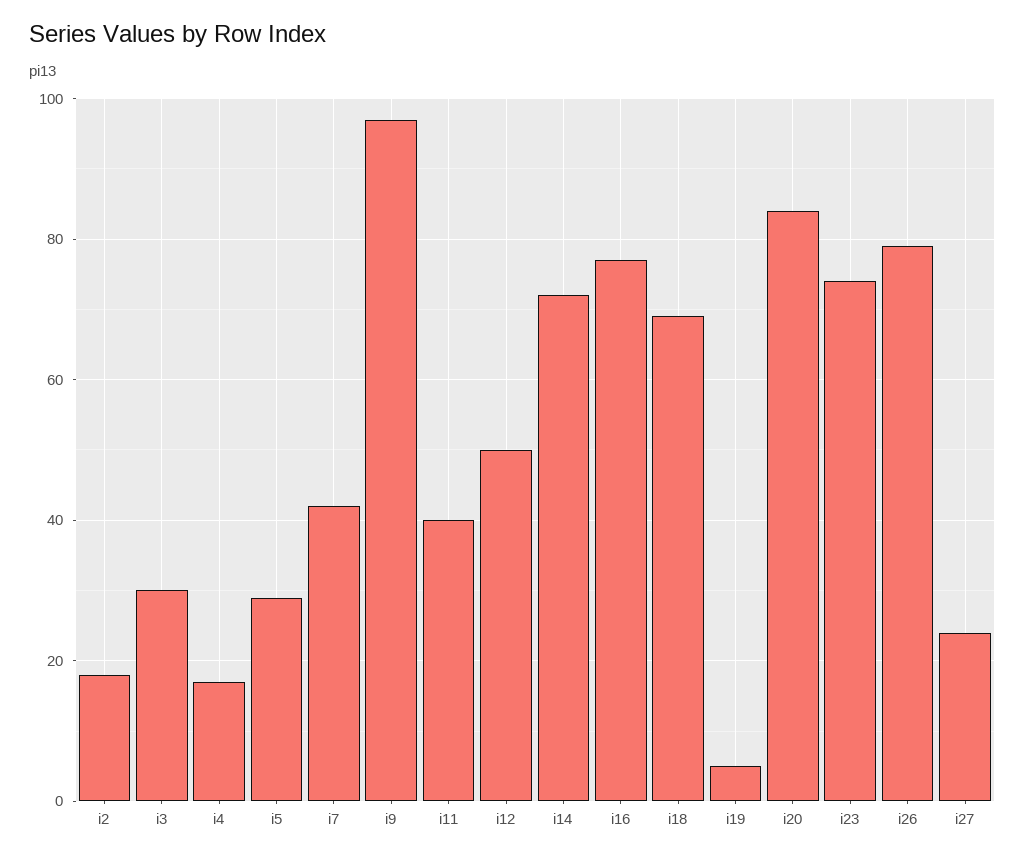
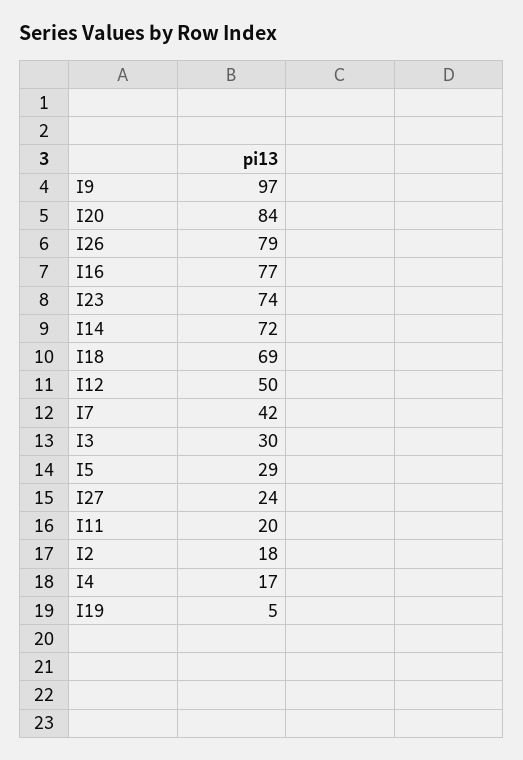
i11: 40 -> 20

